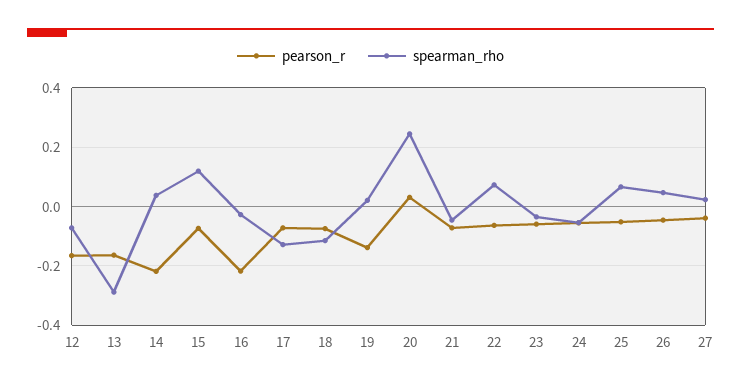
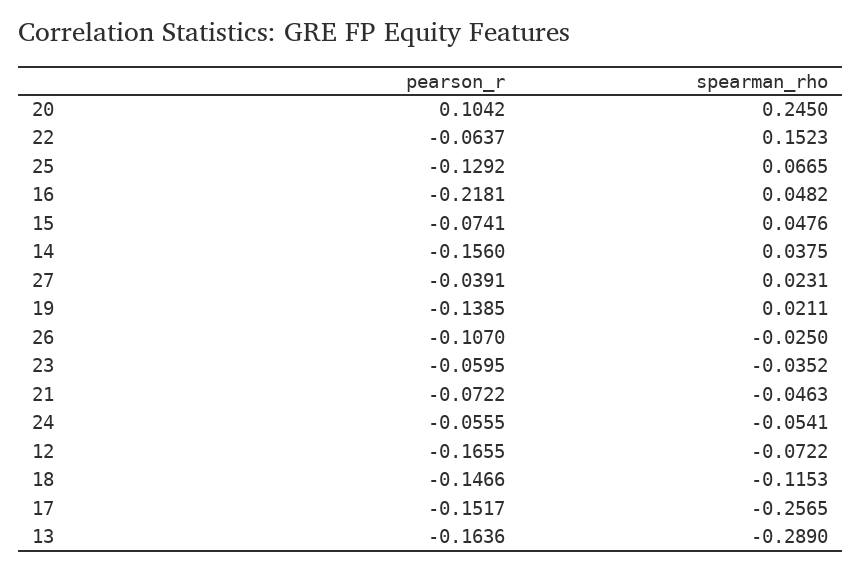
pearson_r, 14: -0.225 -> -0.156
spearman_rho, 15: 0.125 -> 0.0476
spearman_rho, 16: -0.025 -> 0.0482
pearson_r, 17: -0.075 -> -0.1517
spearman_rho, 17: -0.125 -> -0.2565
pearson_r, 18: -0.075 -> -0.1466
pearson_r, 20: 0.025 -> 0.1042
spearman_rho, 22: 0.075 -> 0.1523
pearson_r, 25: -0.05 -> -0.1292
pearson_r, 26: -0.05 -> -0.107
spearman_rho, 26: 0.05 -> -0.025

